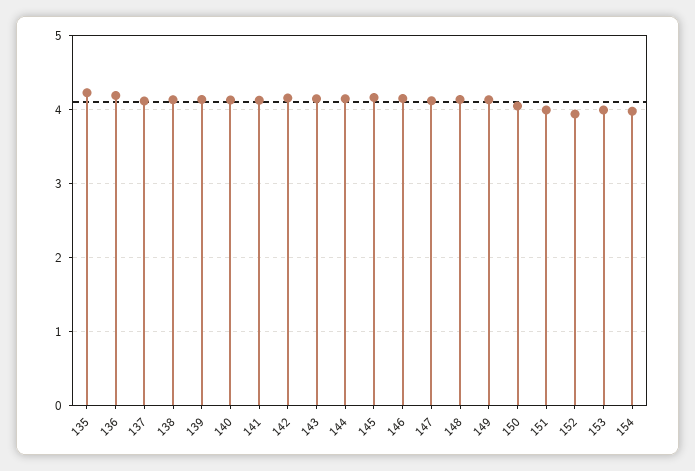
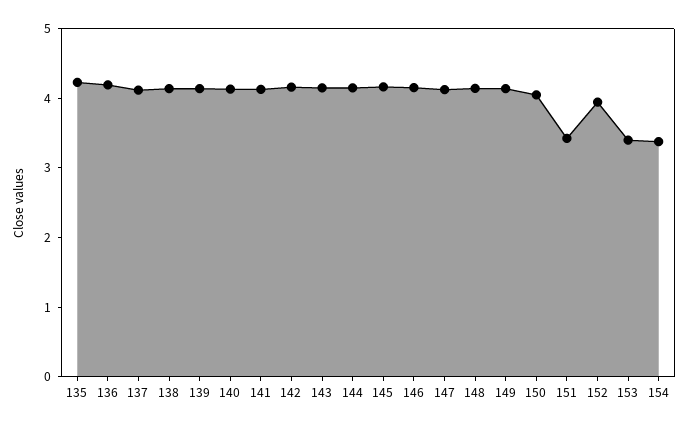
151: 4 -> 3.4
153: 4 -> 3.4
154: 4 -> 3.4

